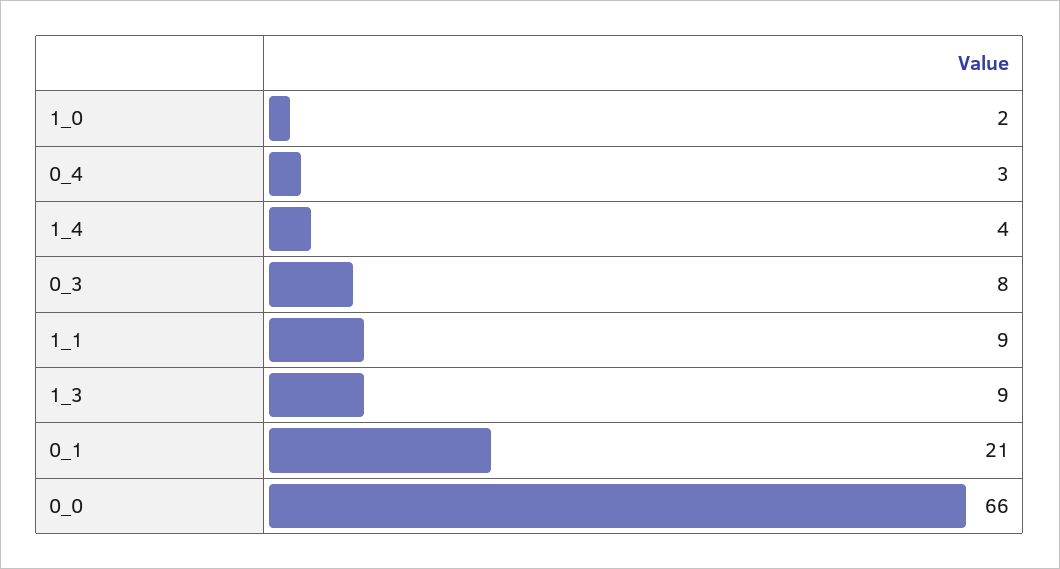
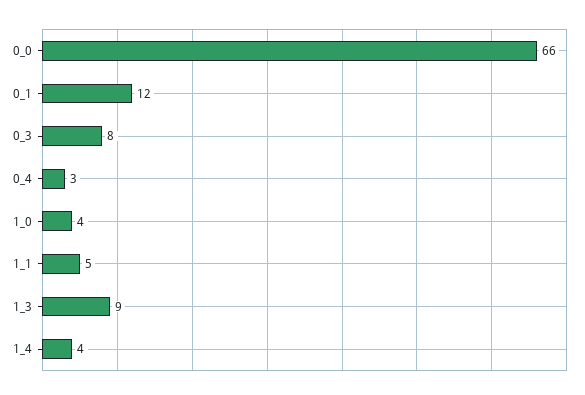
1_0: 2 -> 4
1_1: 9 -> 5
0_1: 21 -> 12

